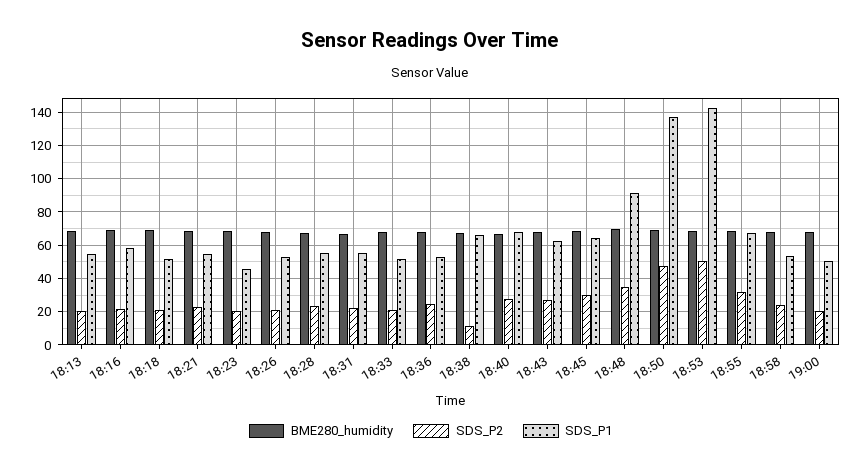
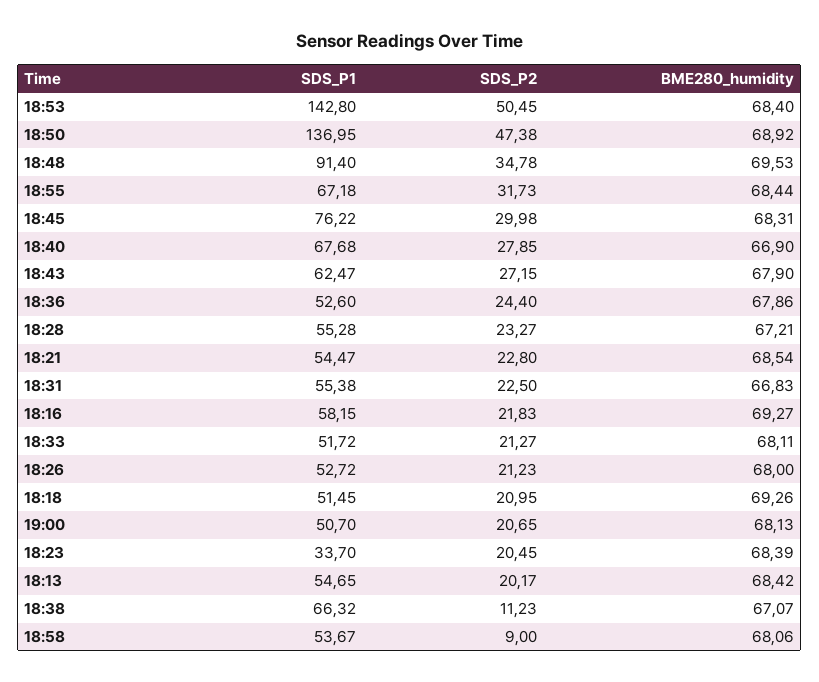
SDS_P1, 18:23: 45 -> 33.7
SDS_P1, 18:45: 65 -> 76.22
SDS_P2, 18:58: 25 -> 9

